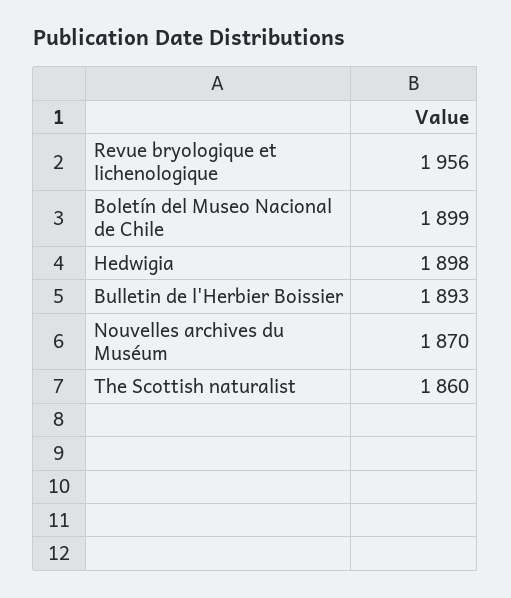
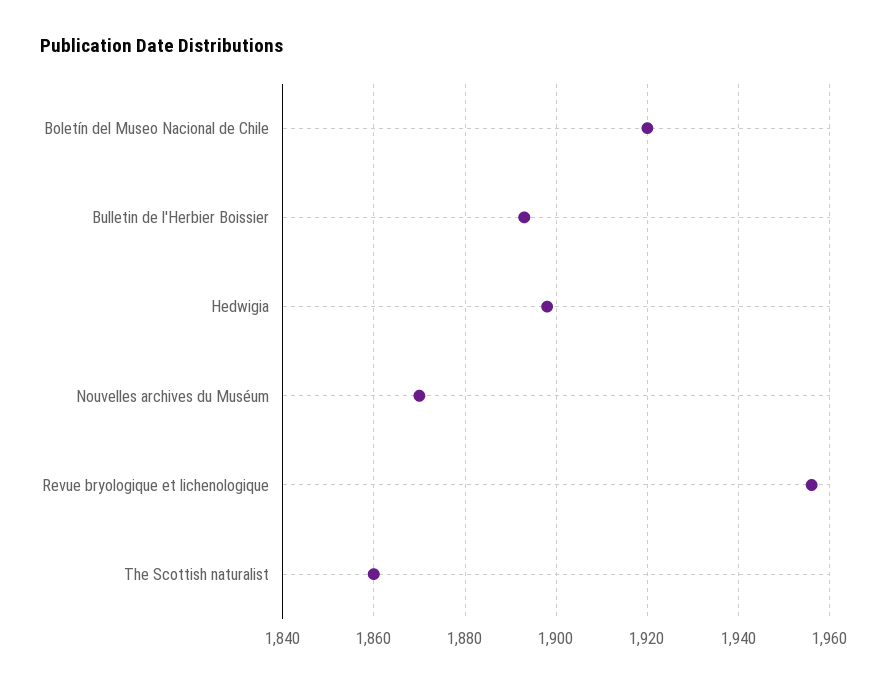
Boletín del Museo Nacional de Chile: 1899 -> 1920

